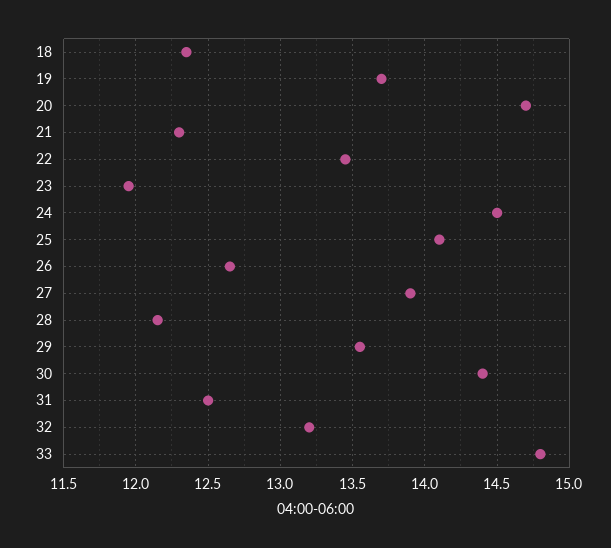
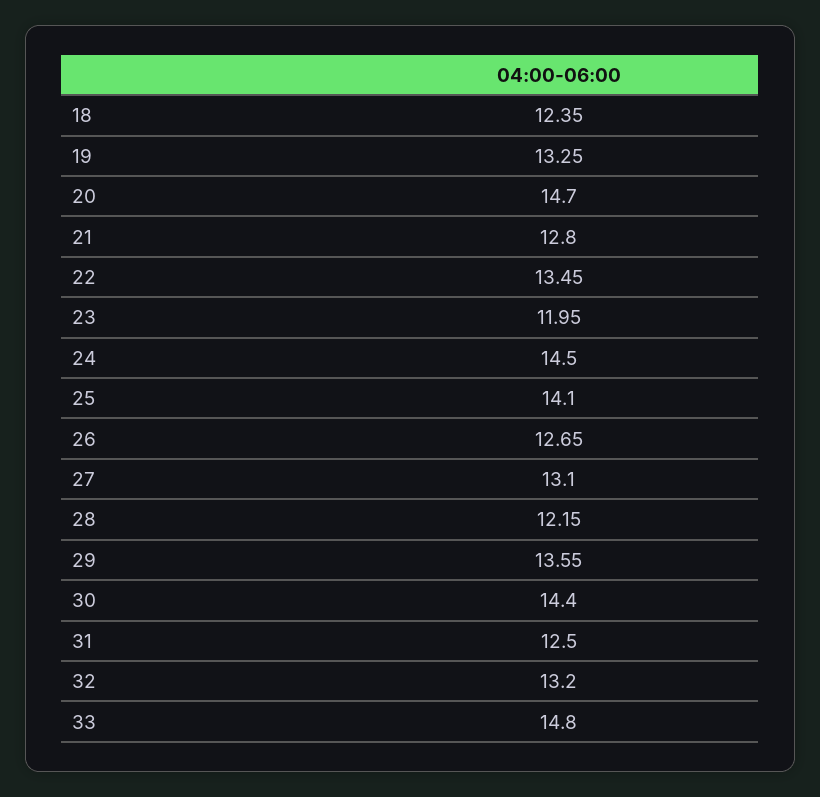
19: 13.7 -> 13.25
21: 12.3 -> 12.8
27: 13.9 -> 13.1

